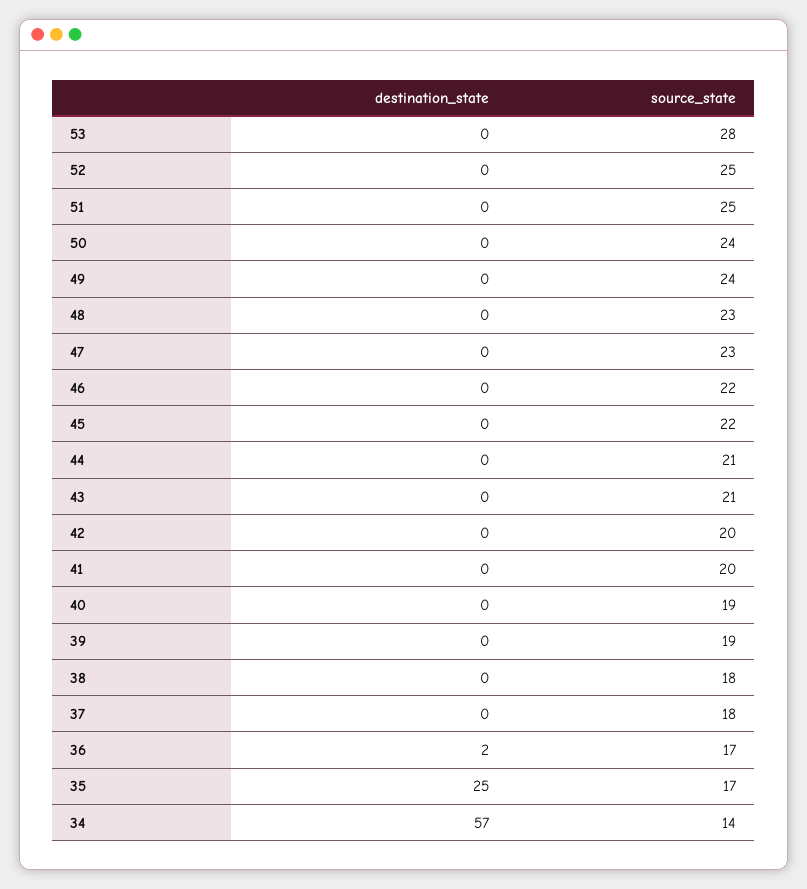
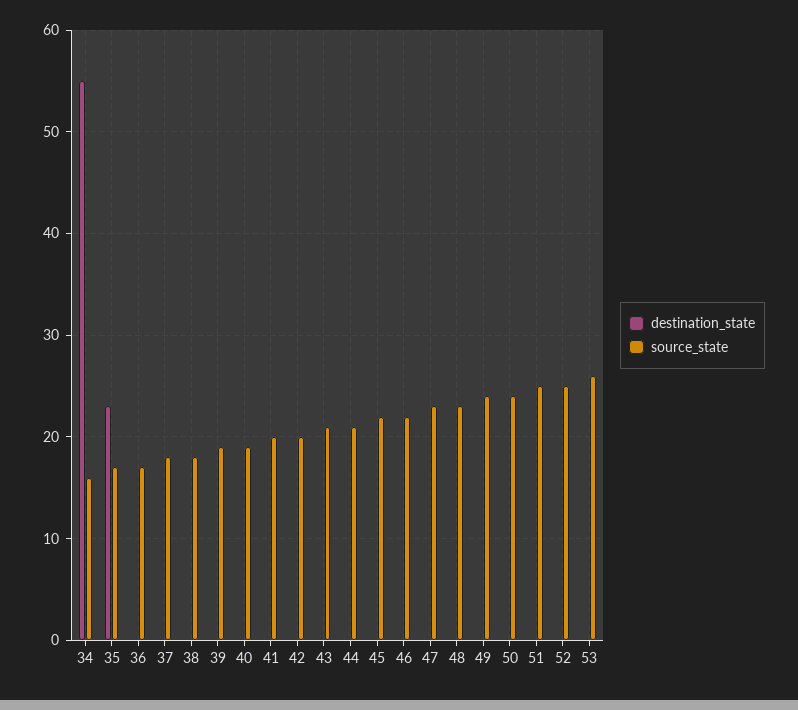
source_state, 53: 28 -> 26
destination_state, 36: 2 -> 0
destination_state, 35: 25 -> 23
destination_state, 34: 57 -> 55
source_state, 34: 14 -> 16

